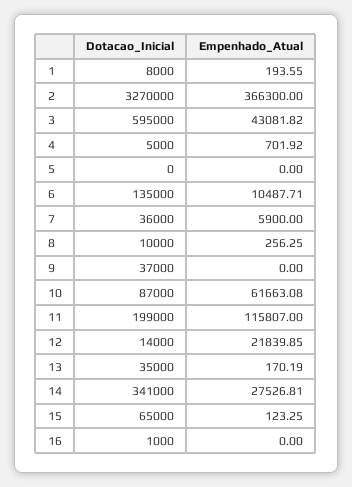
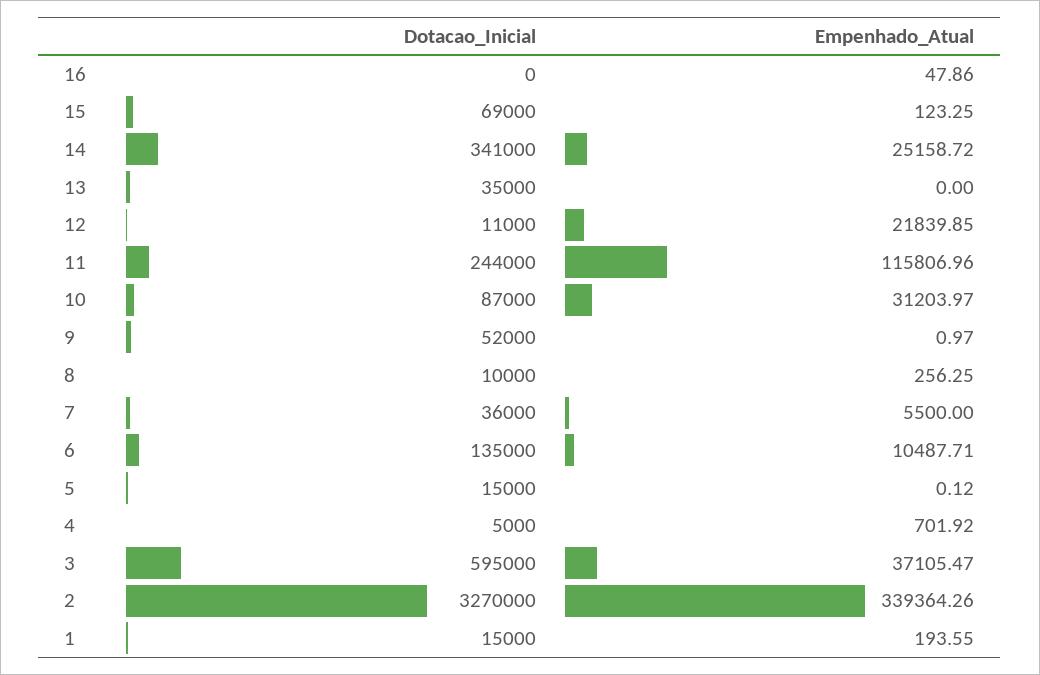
Dotacao_Inicial, 1: 8000 -> 15000
Empenhado_Atual, 2: 366300 -> 339364.26
Empenhado_Atual, 3: 43081.82 -> 37105.47
Dotacao_Inicial, 5: 0 -> 15000
Empenhado_Atual, 5: 0 -> 0.12
Empenhado_Atual, 7: 5900 -> 5500
Dotacao_Inicial, 9: 37000 -> 52000
Empenhado_Atual, 9: 0 -> 0.97
Empenhado_Atual, 10: 61663.08 -> 31203.97
Dotacao_Inicial, 11: 199000 -> 244000
Empenhado_Atual, 11: 115807 -> 115806.96
Dotacao_Inicial, 12: 14000 -> 11000
Empenhado_Atual, 13: 170.19 -> 0
Empenhado_Atual, 14: 27526.81 -> 25158.72
Dotacao_Inicial, 15: 65000 -> 69000
Dotacao_Inicial, 16: 1000 -> 0
Empenhado_Atual, 16: 0 -> 47.86

